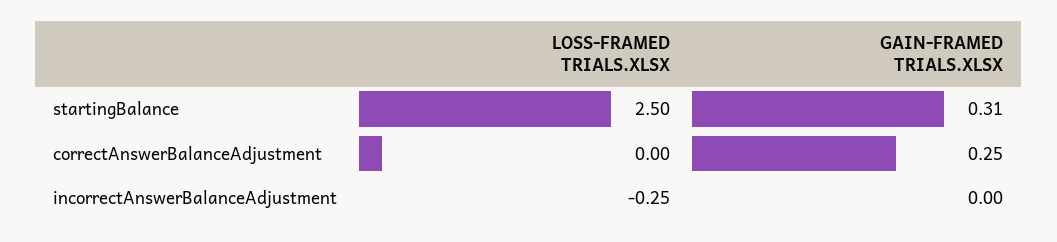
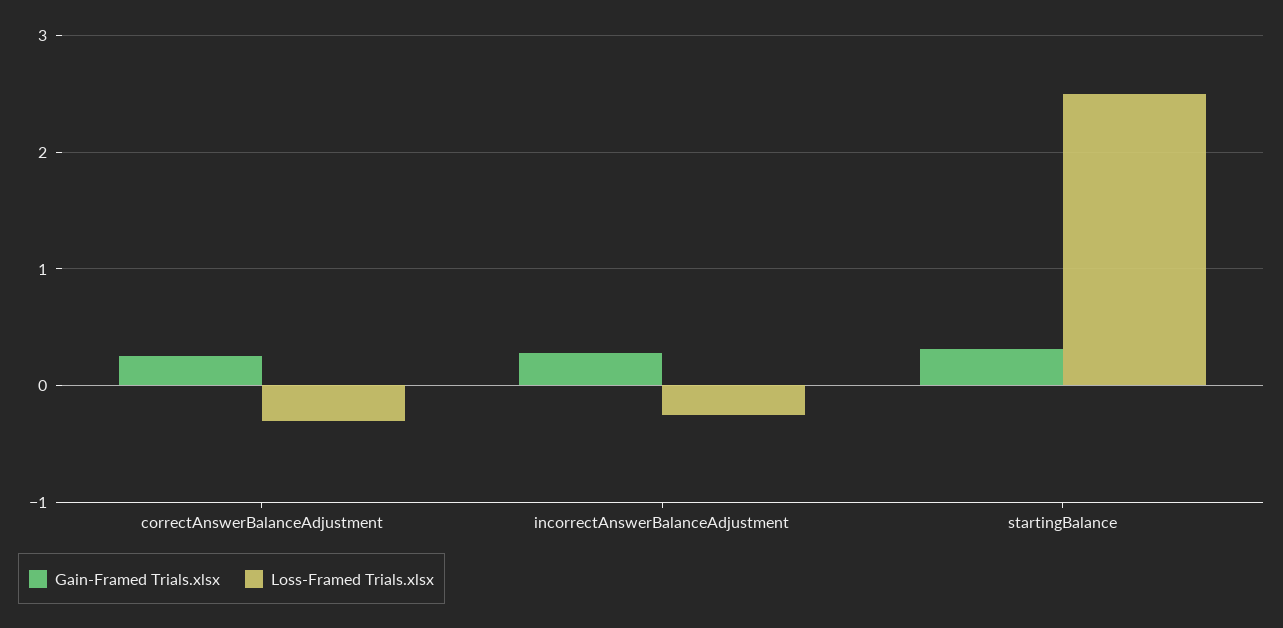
LOSS-FRAMED TRIALS.XLSX, correctAnswerBalanceAdjustment: 0 -> -0.3
GAIN-FRAMED TRIALS.XLSX, incorrectAnswerBalanceAdjustment: 0 -> 0.3

